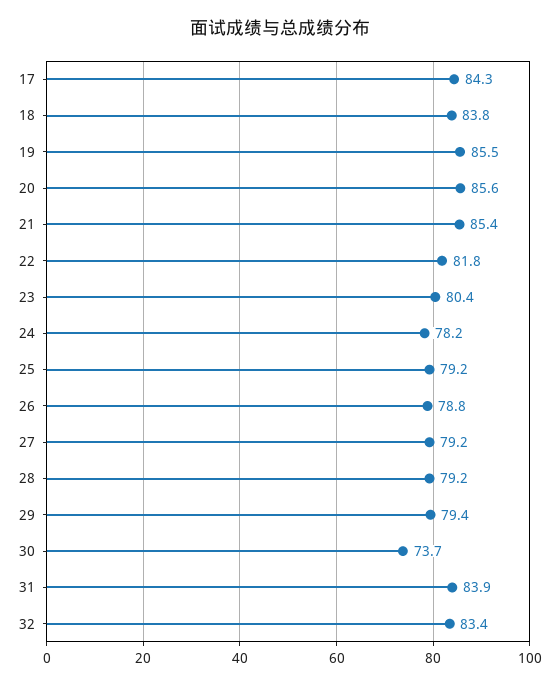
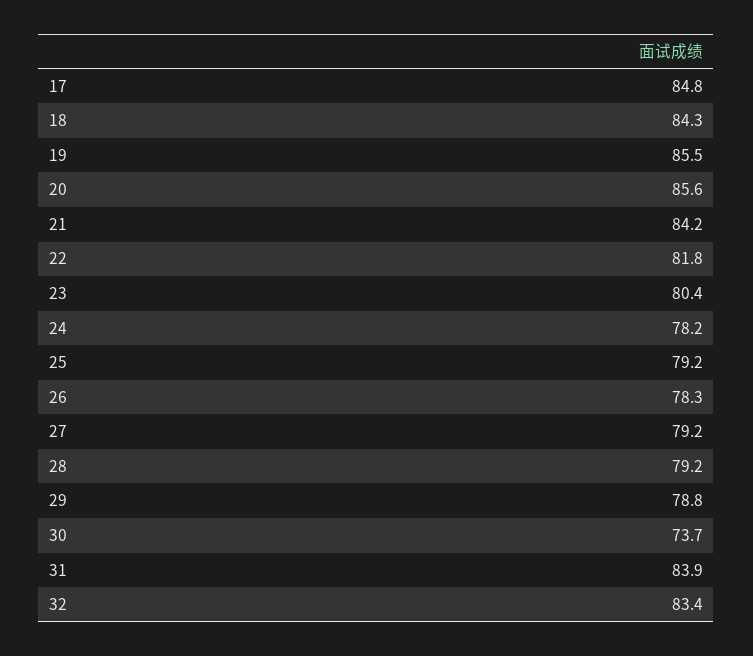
17: 84.3 -> 84.8
18: 83.8 -> 84.3
21: 85.4 -> 84.2
26: 78.8 -> 78.3
29: 79.4 -> 78.8

